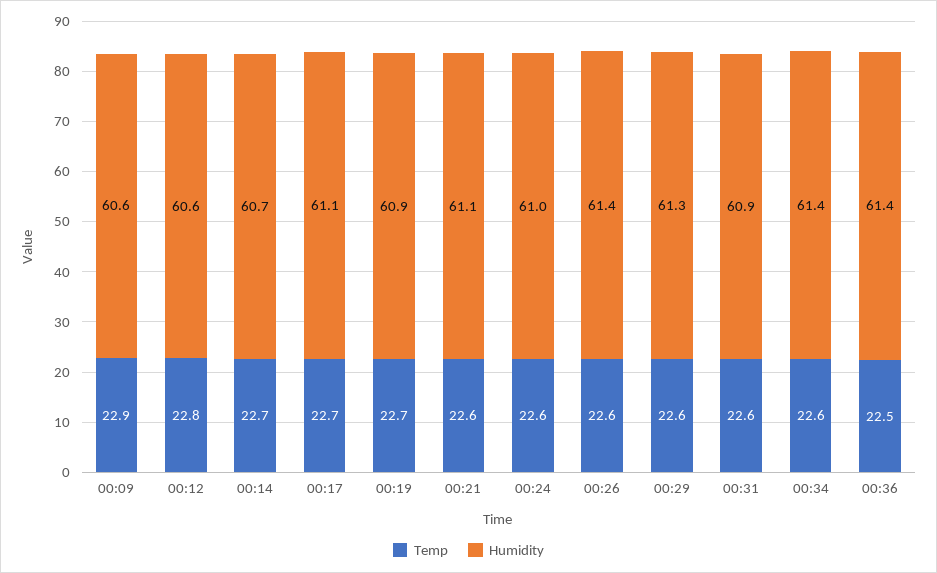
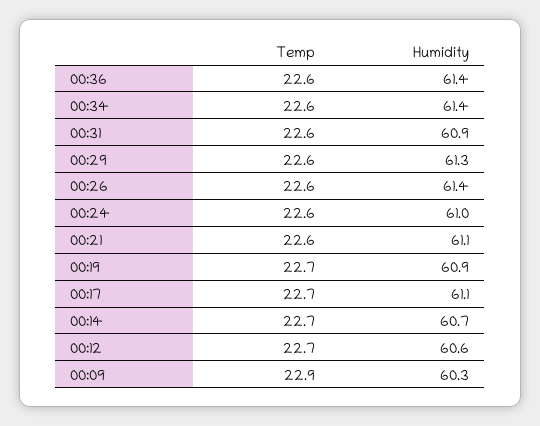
Humidity, 00:09: 60.6 -> 60.3
Temp, 00:12: 22.8 -> 22.7
Temp, 00:36: 22.5 -> 22.6

